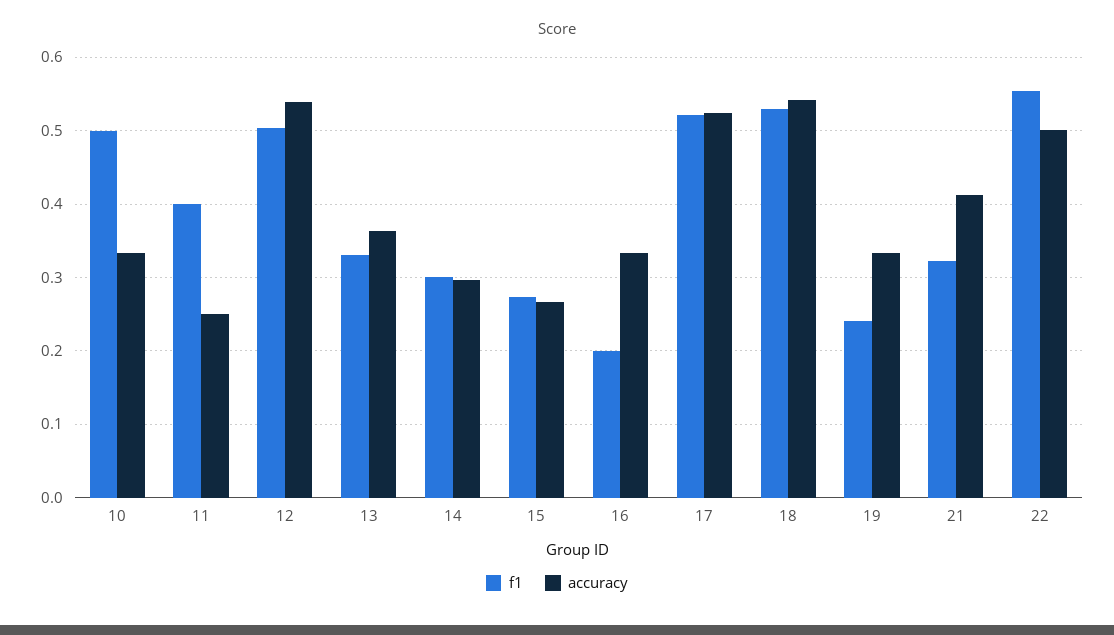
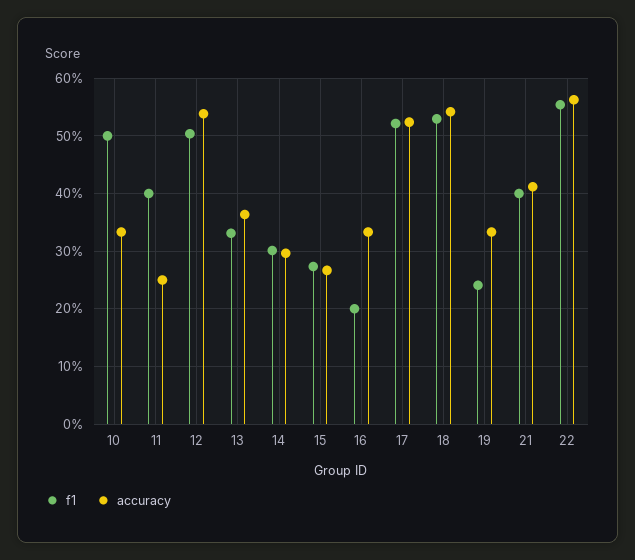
f1, 21: 0.32 -> 0.4
accuracy, 22: 0.5 -> 0.56

